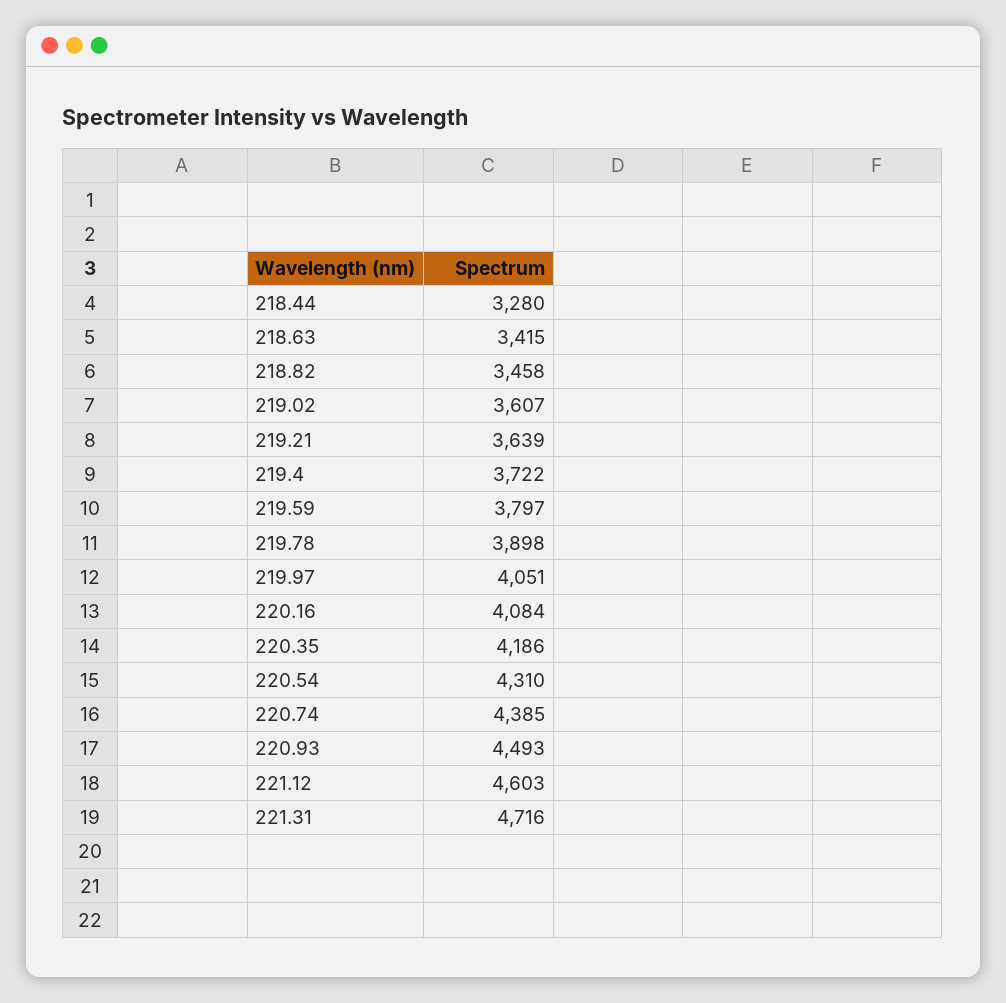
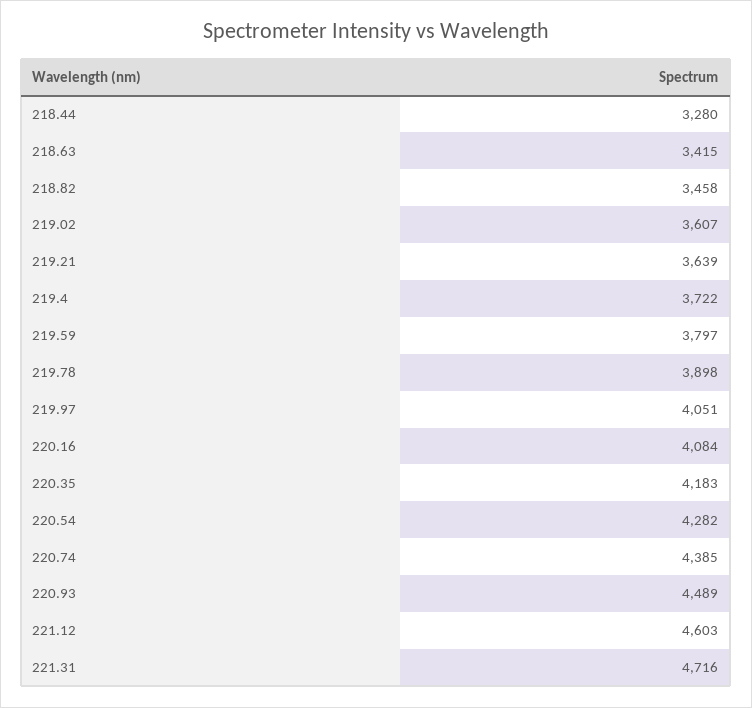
220.35: 4186 -> 4183
220.54: 4310 -> 4282
220.93: 4493 -> 4489

